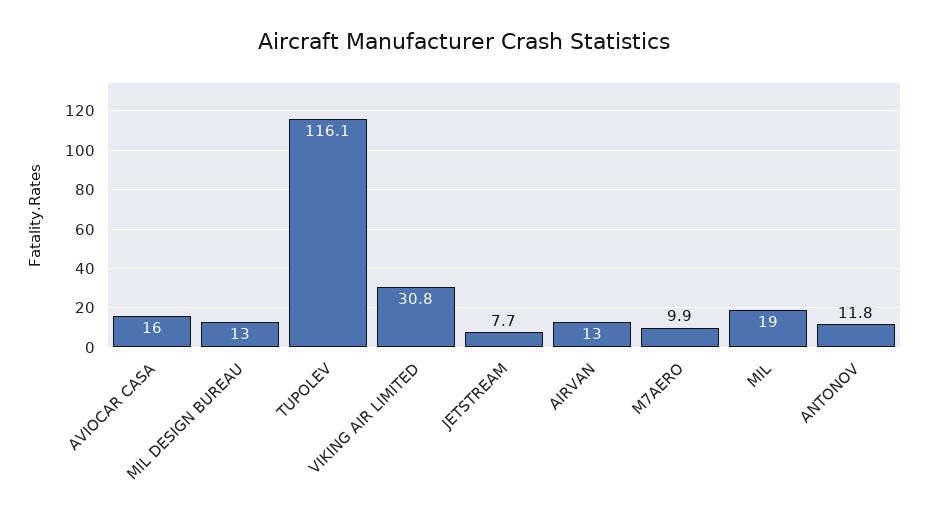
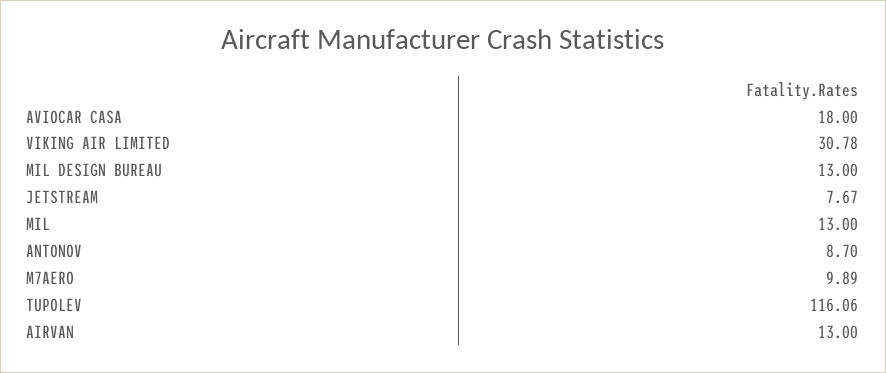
AVIOCAR CASA: 16 -> 18
MIL: 19 -> 13
ANTONOV: 11.8 -> 8.7

